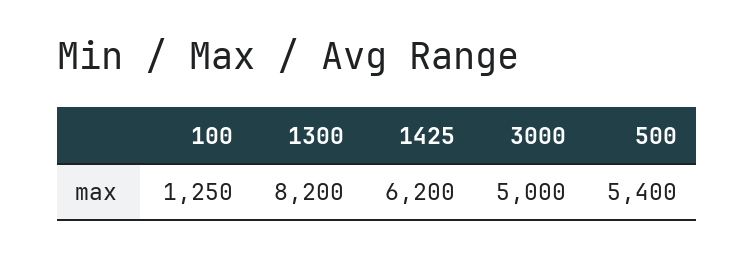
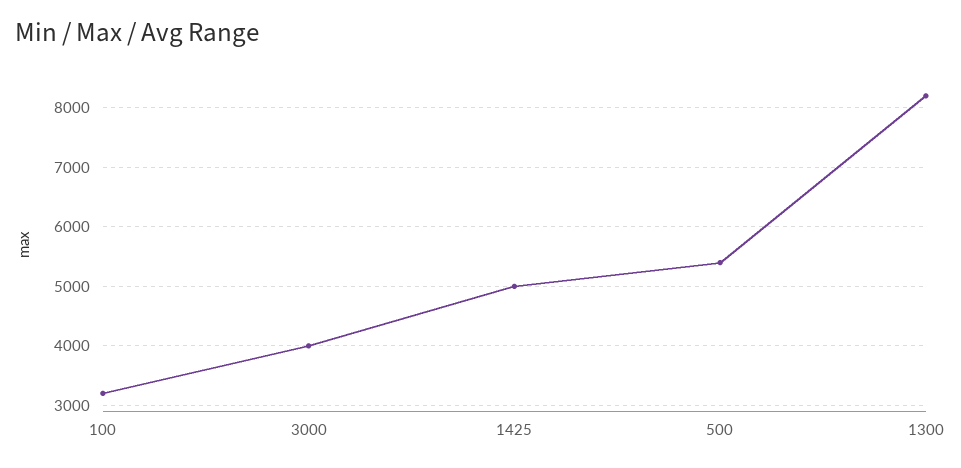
100: 1250 -> 3200
1425: 6200 -> 5000
3000: 5000 -> 4000

